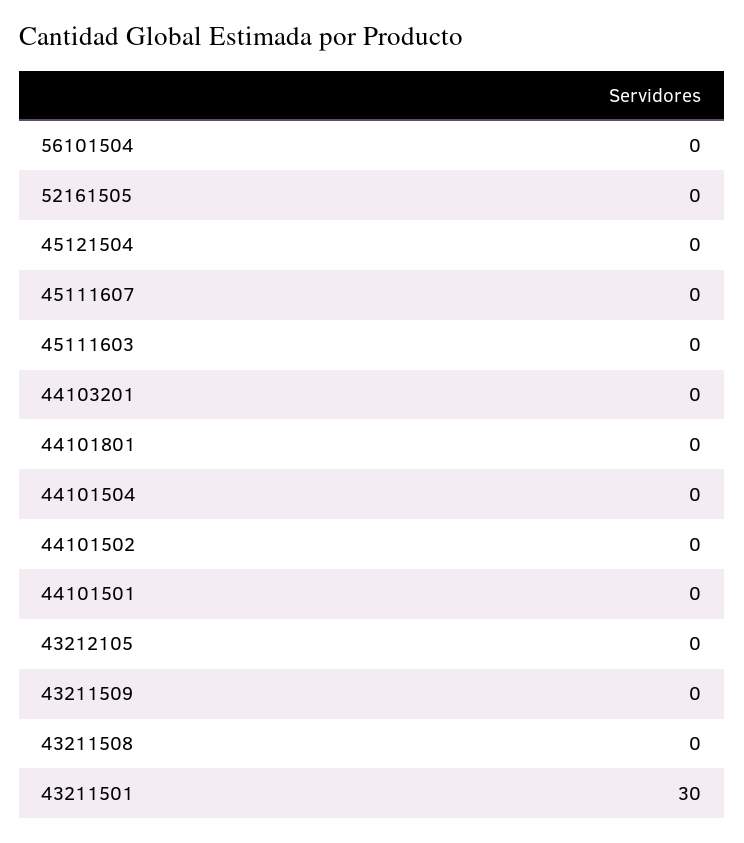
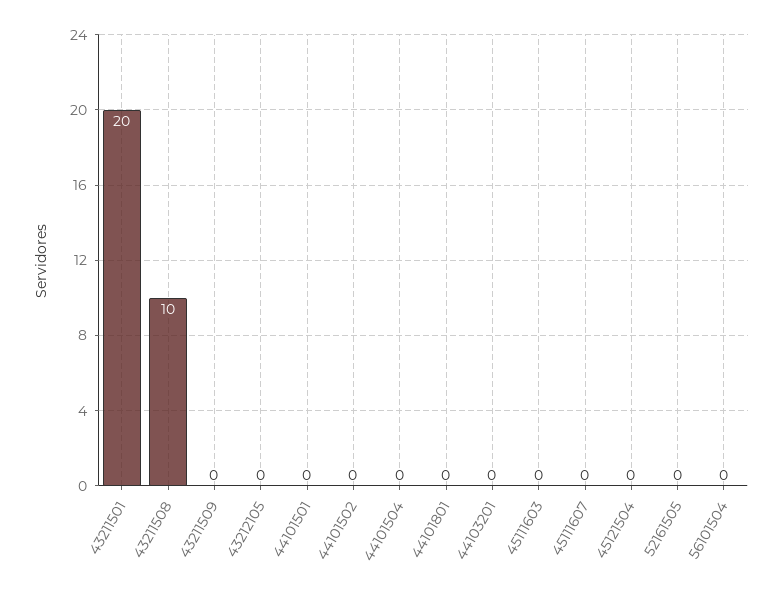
43211508: 0 -> 10
43211501: 30 -> 20

